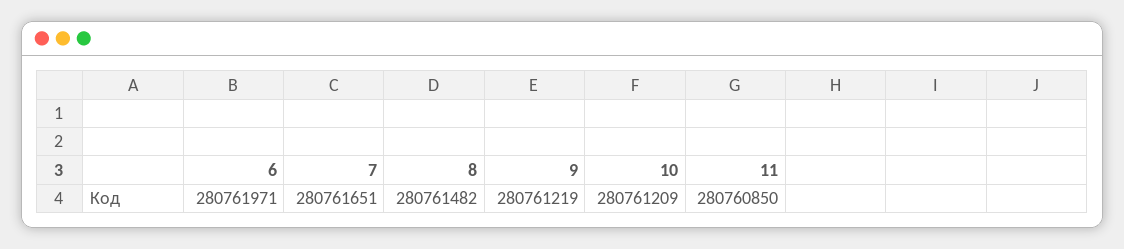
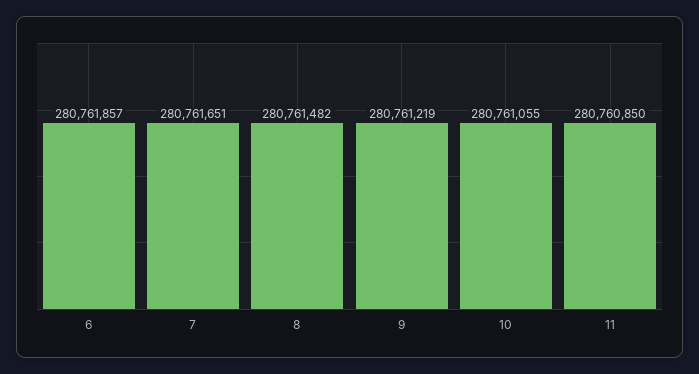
6: 280761971 -> 280761857
10: 280761209 -> 280761055

